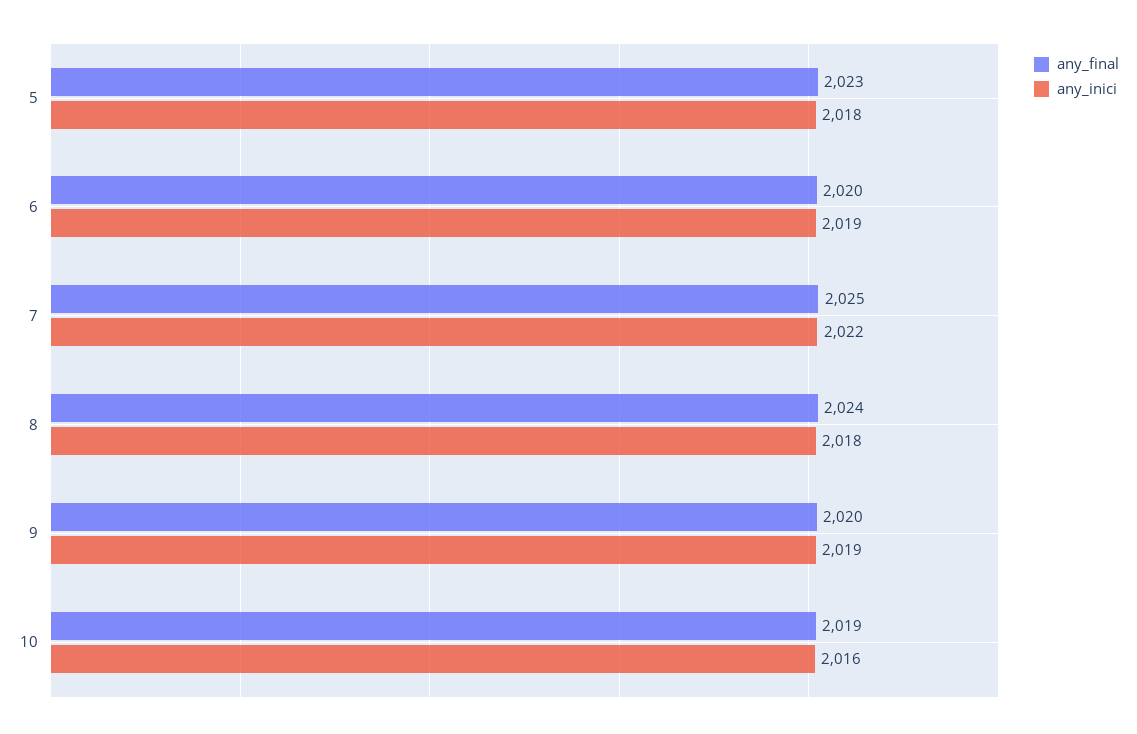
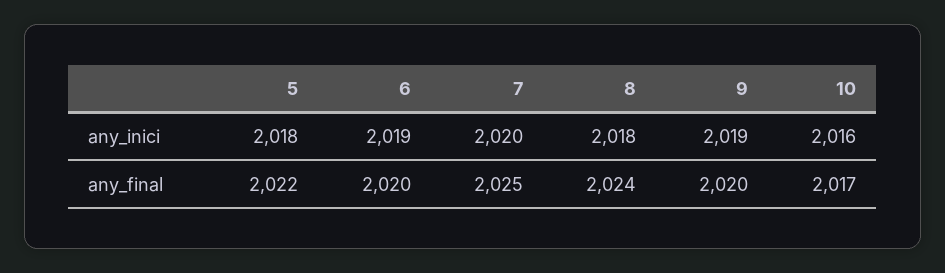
any_final, 5: 2023 -> 2022
any_inici, 7: 2022 -> 2020
any_final, 10: 2019 -> 2017

